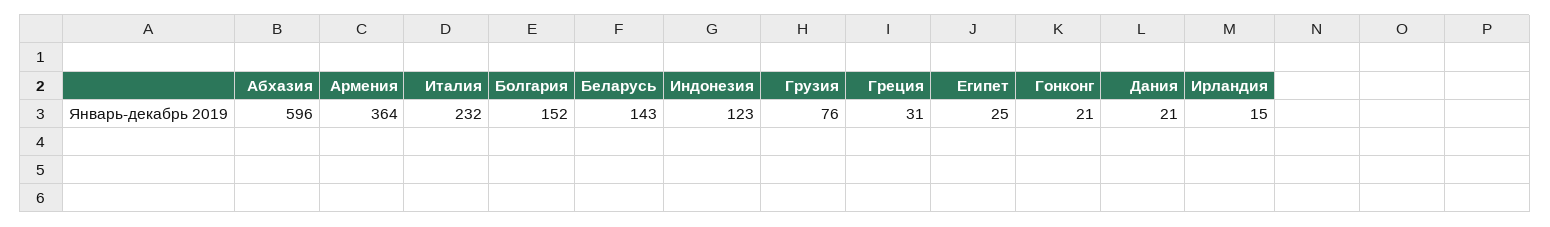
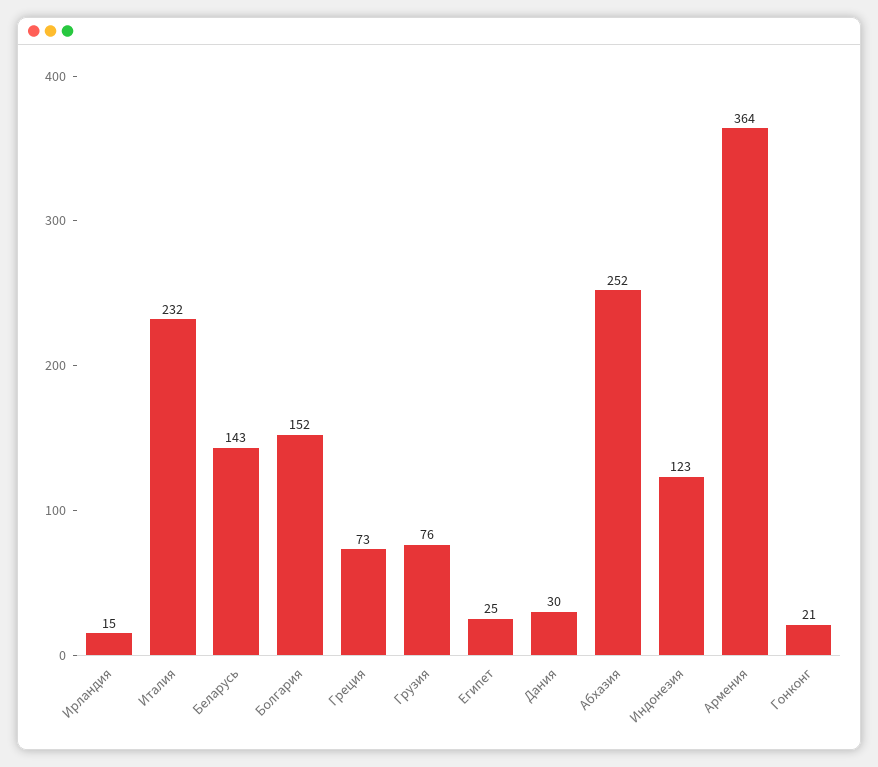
Абхазия: 596 -> 252
Греция: 31 -> 73
Дания: 21 -> 30

